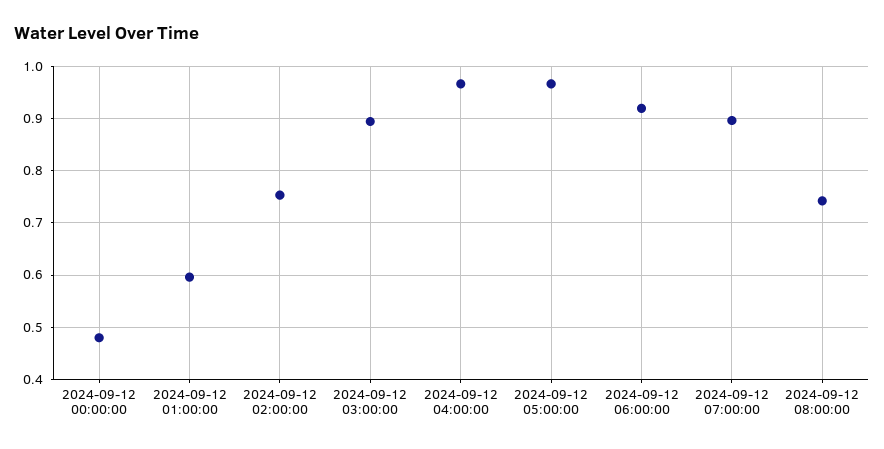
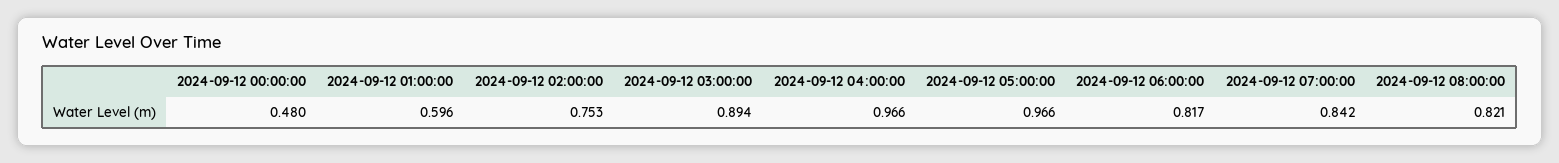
2024-09-12 06:00:00: 0.92 -> 0.817
2024-09-12 07:00:00: 0.9 -> 0.842
2024-09-12 08:00:00: 0.74 -> 0.821

